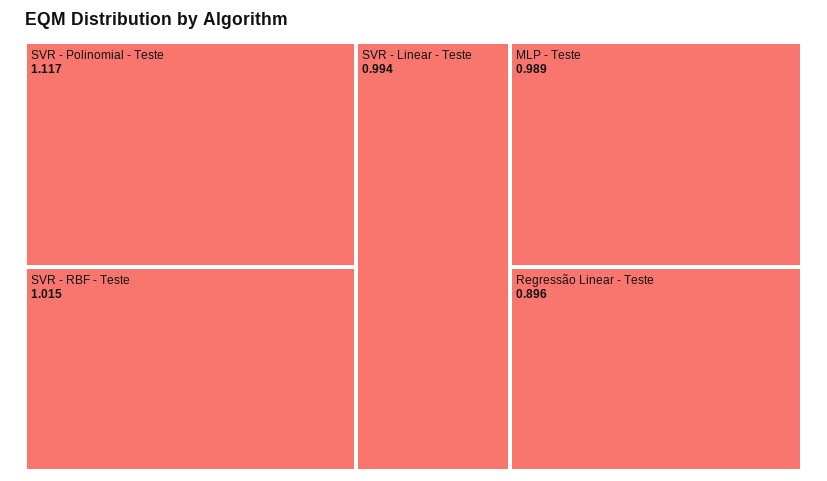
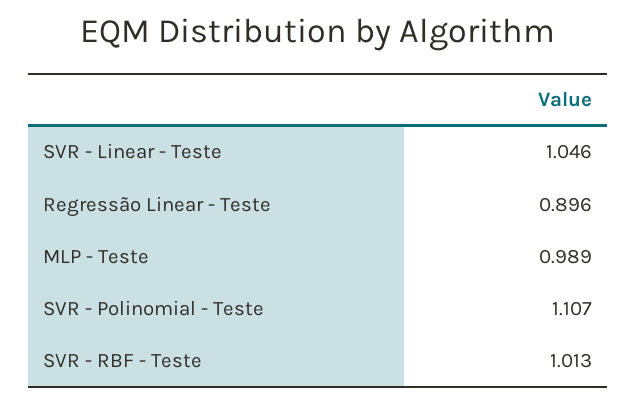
SVR - Polinomial - Teste: 1.117 -> 1.107
SVR - RBF - Teste: 1.015 -> 1.013
SVR - Linear - Teste: 0.994 -> 1.046

